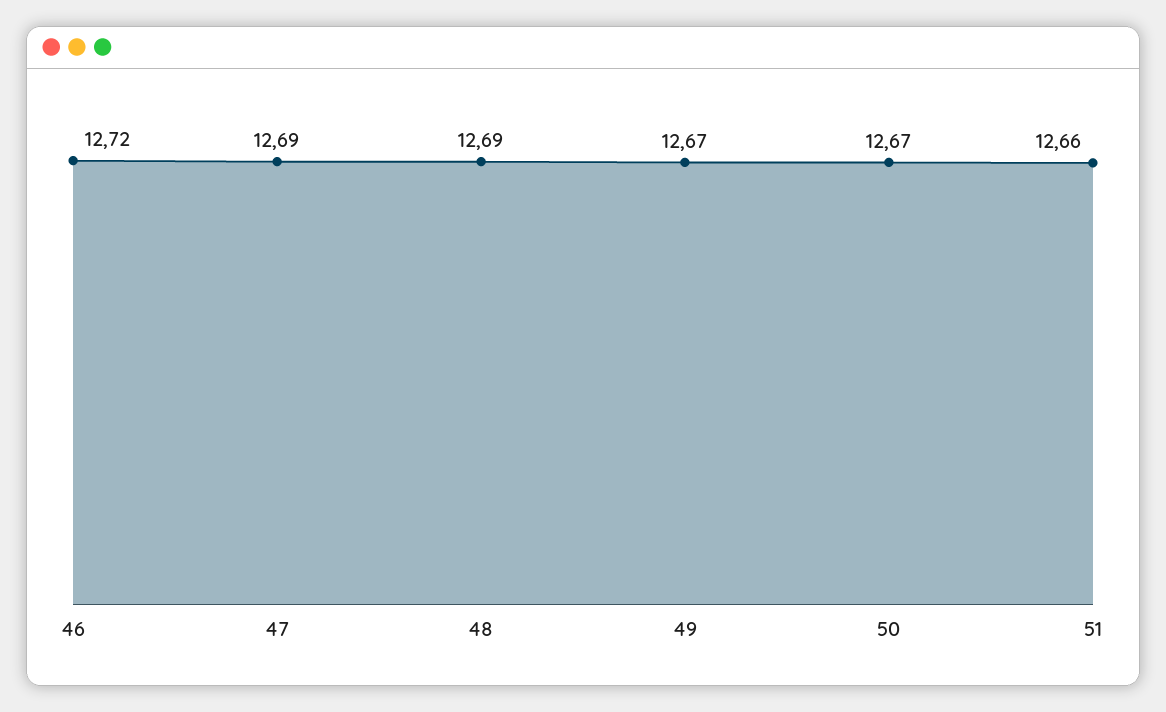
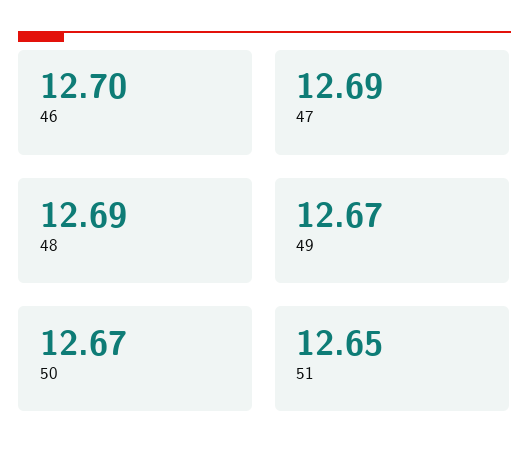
46: 12.72 -> 12.7
51: 12.66 -> 12.65

